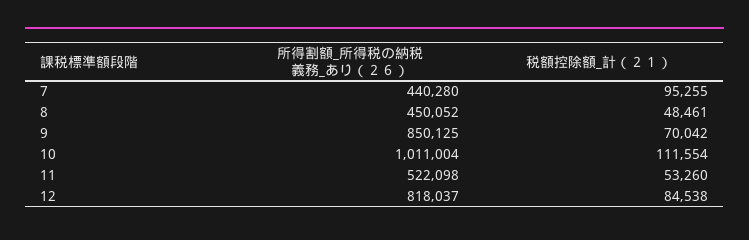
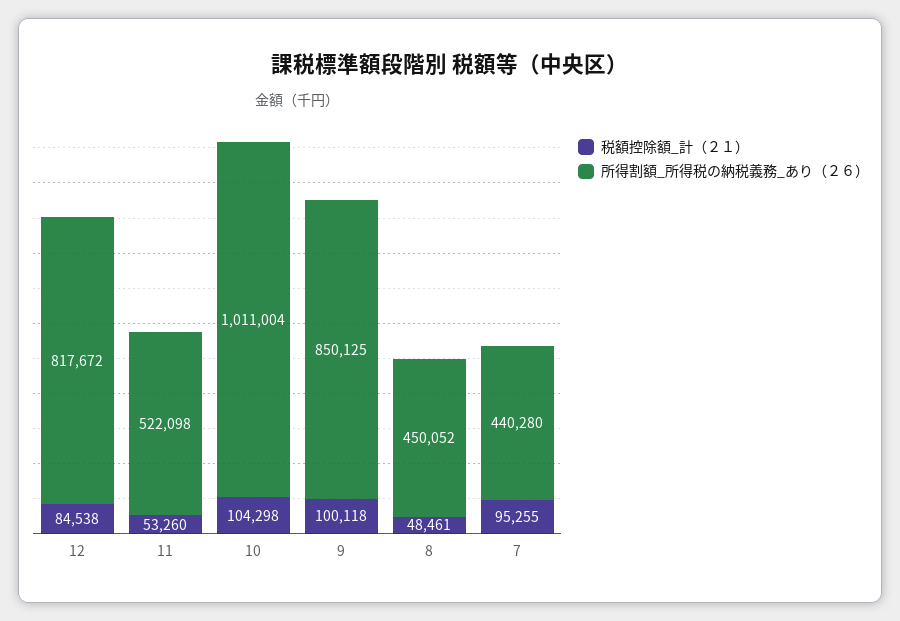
税額控除額_計（２１）, 9: 70042 -> 100118
税額控除額_計（２１）, 10: 111554 -> 104298
所得割額_所得税の納税義務_あり（２６）, 12: 818037 -> 817672

